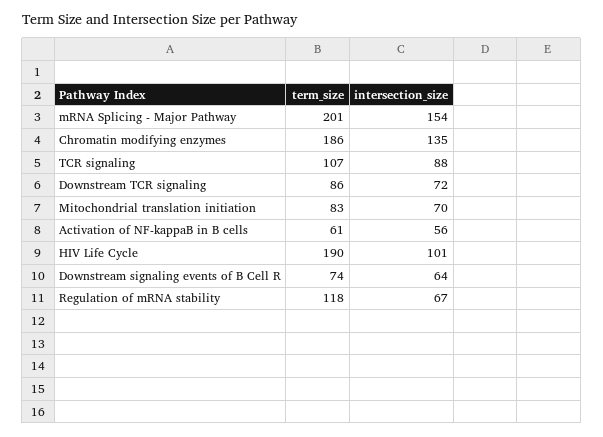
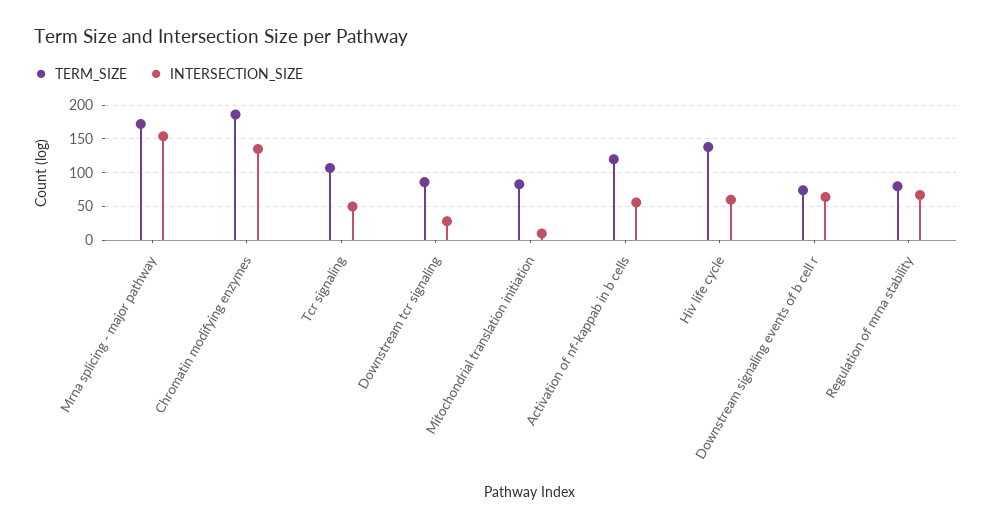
term_size, mRNA Splicing - Major Pathway: 201 -> 170
intersection_size, TCR signaling: 88 -> 50
intersection_size, Downstream TCR signaling: 72 -> 30
intersection_size, Mitochondrial translation initiation: 70 -> 10
term_size, Activation of NF-kappaB in B cells: 61 -> 120
term_size, HIV Life Cycle: 190 -> 140
intersection_size, HIV Life Cycle: 101 -> 60
term_size, Regulation of mRNA stability: 118 -> 80

